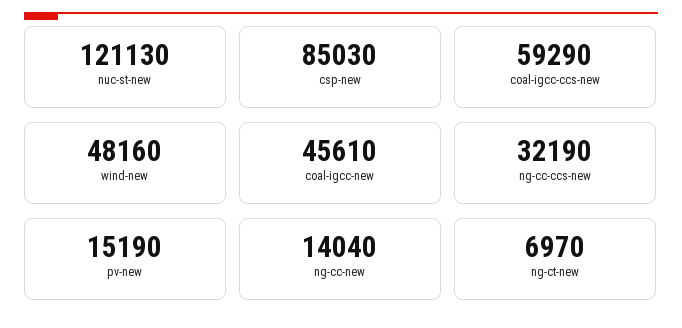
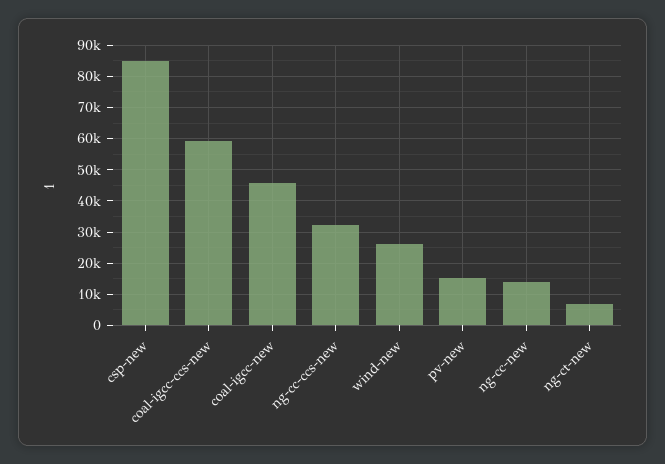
nuc-st-new: 121130 -> none
wind-new: 48160 -> 26000

